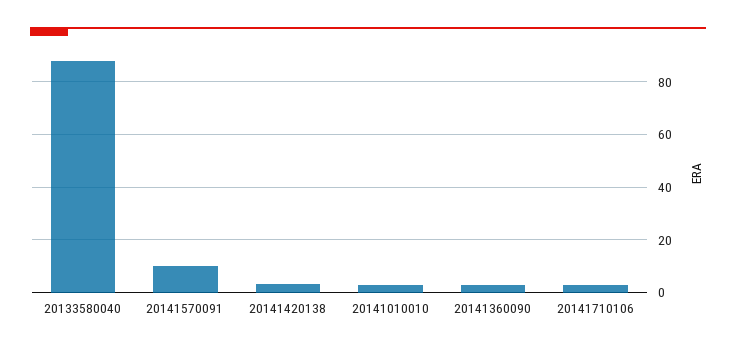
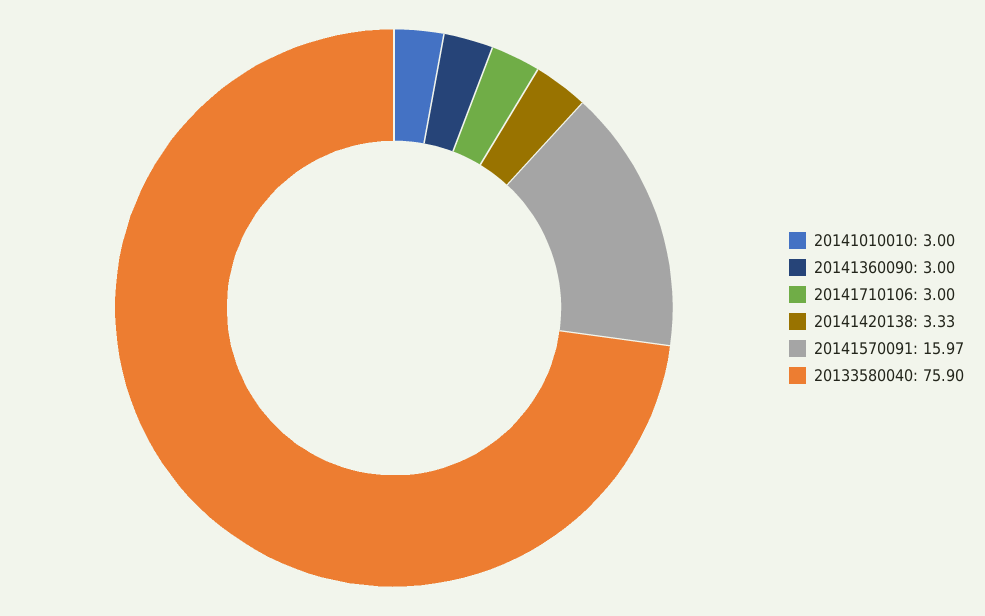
20133580040: 87.5 -> 75.9
20141570091: 10 -> 15.97

